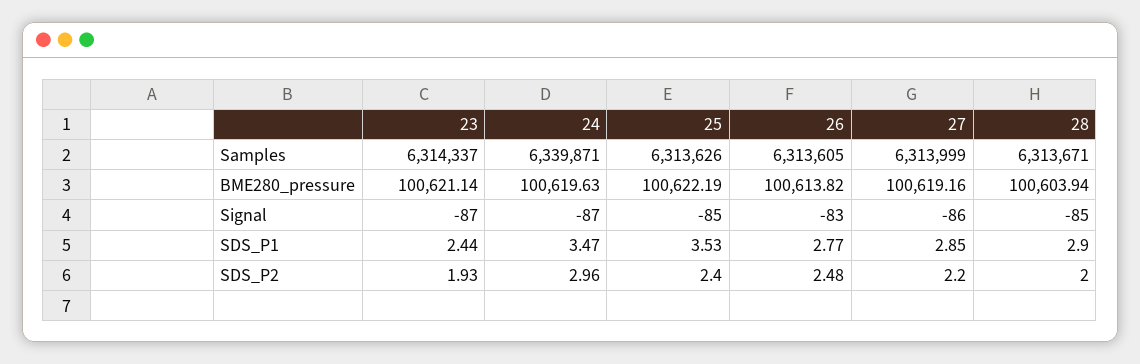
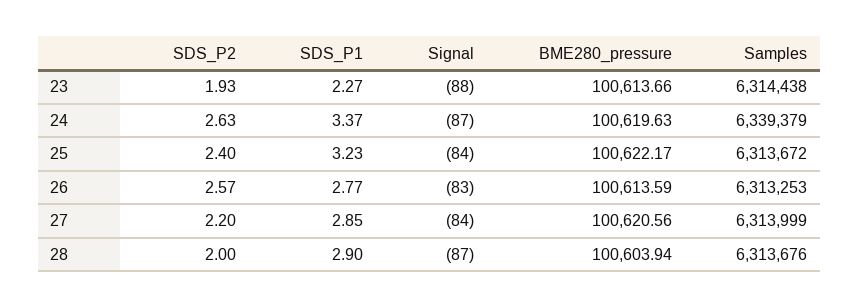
23, Samples: 6314337 -> 6314438
24, Samples: 6339871 -> 6339379
25, Samples: 6313626 -> 6313672
26, Samples: 6313605 -> 6313253
28, Samples: 6313671 -> 6313676
23, BME280_pressure: 100621.14 -> 100613.66
25, BME280_pressure: 100622.19 -> 100622.17
26, BME280_pressure: 100613.82 -> 100613.59
27, BME280_pressure: 100619.16 -> 100620.56
23, Signal: -87 -> -88
25, Signal: -85 -> -84
27, Signal: -86 -> -84
28, Signal: -85 -> -87
23, SDS_P1: 2.44 -> 2.27
24, SDS_P1: 3.47 -> 3.37
25, SDS_P1: 3.53 -> 3.23
24, SDS_P2: 2.96 -> 2.63
26, SDS_P2: 2.48 -> 2.57

